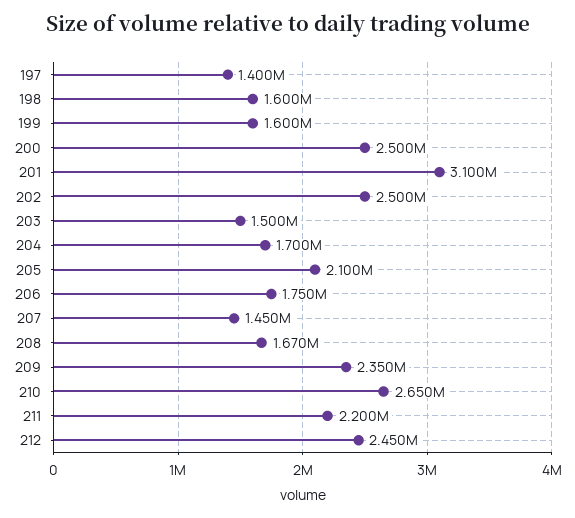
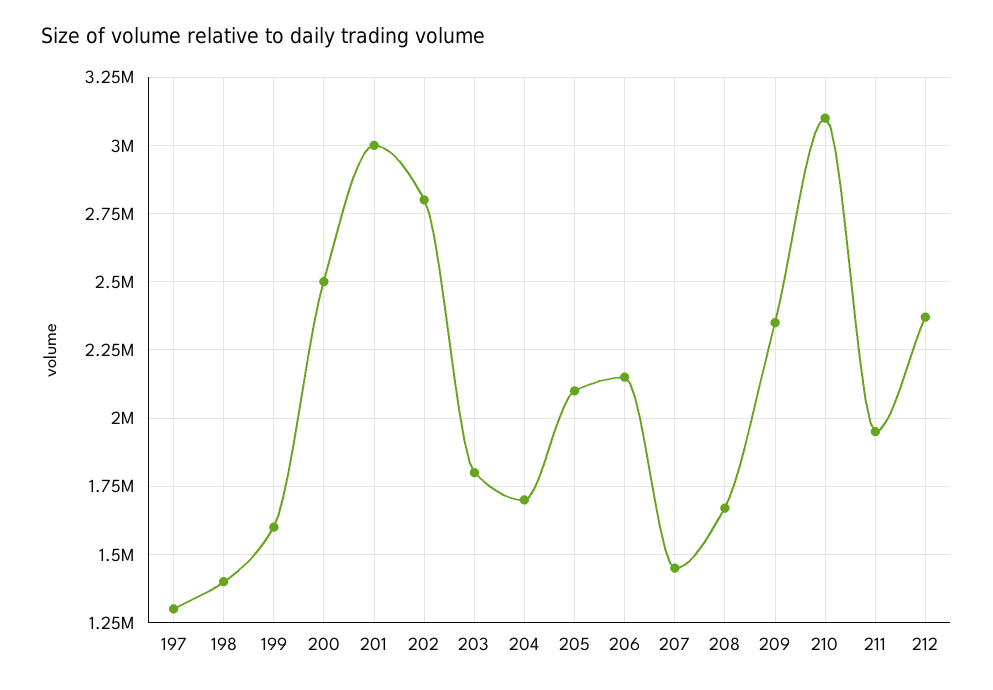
197: 1400000 -> 1300000
198: 1600000 -> 1400000
201: 3100000 -> 3000000
202: 2500000 -> 2800000
203: 1500000 -> 1800000
206: 1750000 -> 2150000
210: 2650000 -> 3100000
211: 2200000 -> 1950000
212: 2450000 -> 2375000

